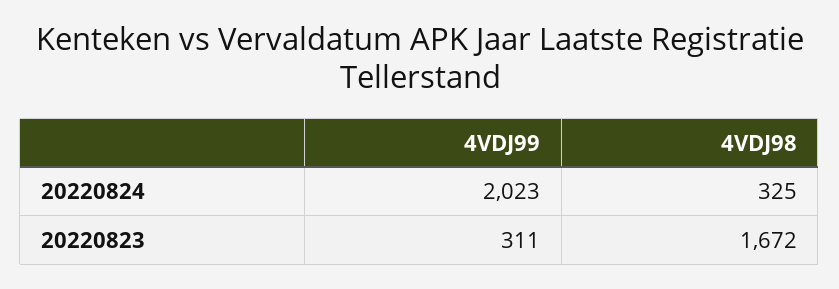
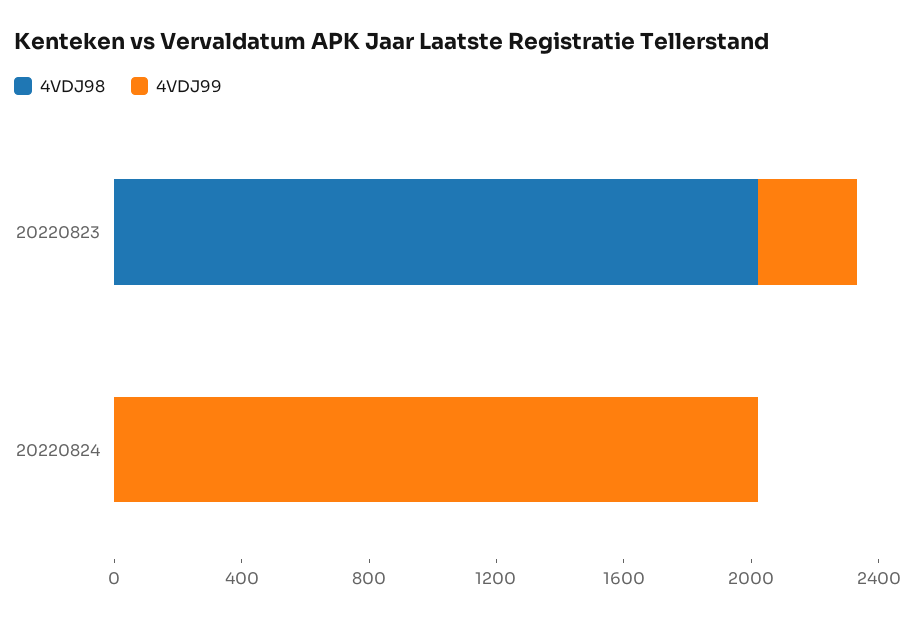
4VDJ98, 20220824: 325 -> 0
4VDJ98, 20220823: 1672 -> 2000

